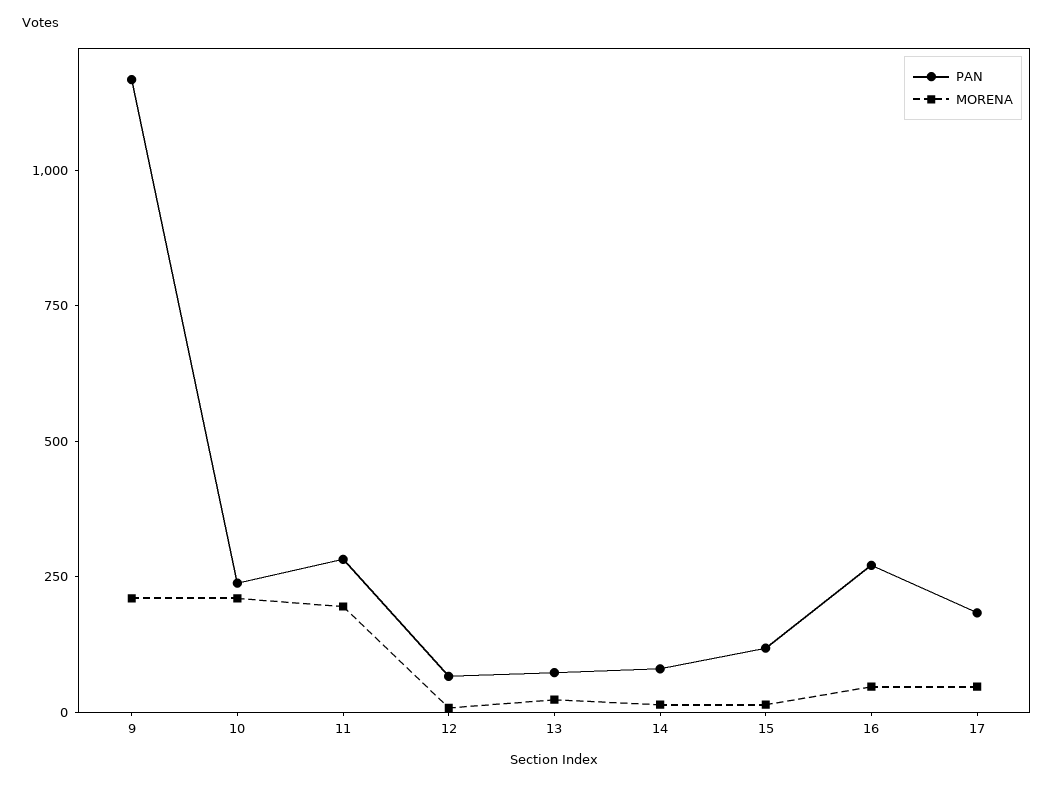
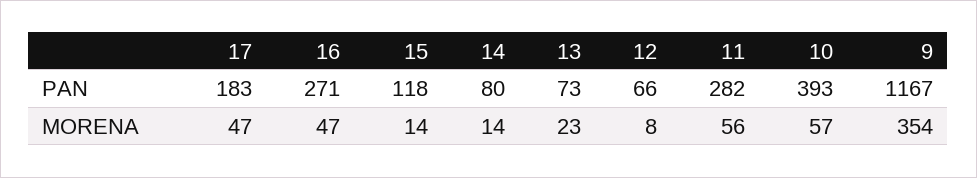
MORENA, 9: 200 -> 354
PAN, 10: 250 -> 393
MORENA, 10: 200 -> 57
MORENA, 11: 200 -> 56

